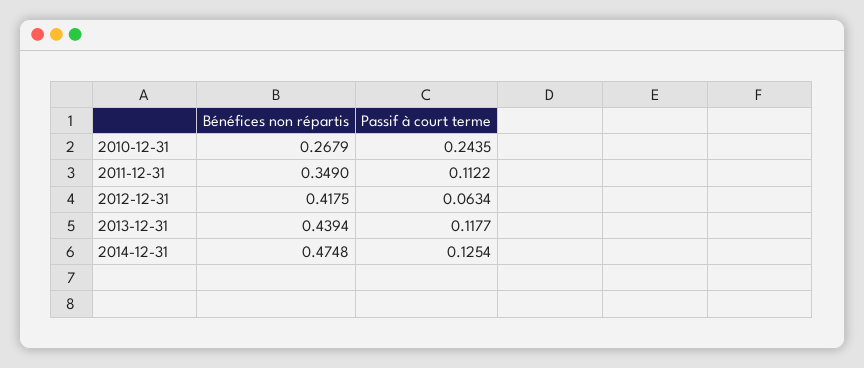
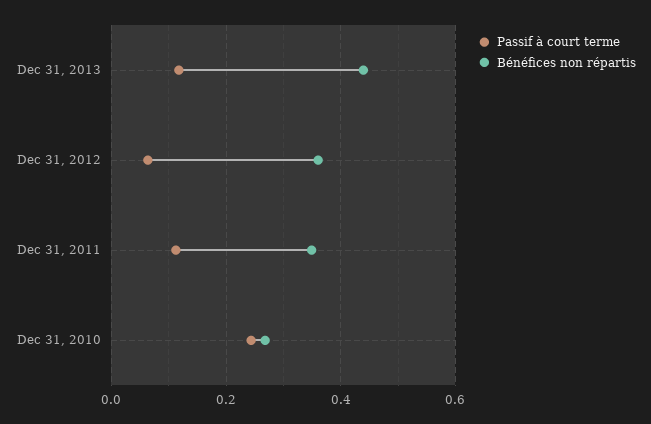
Bénéfices non répartis, 2012-12-31: 0.4175 -> 0.36
Bénéfices non répartis, 2014-12-31: 0.4748 -> none
Passif à court terme, 2014-12-31: 0.1254 -> none

